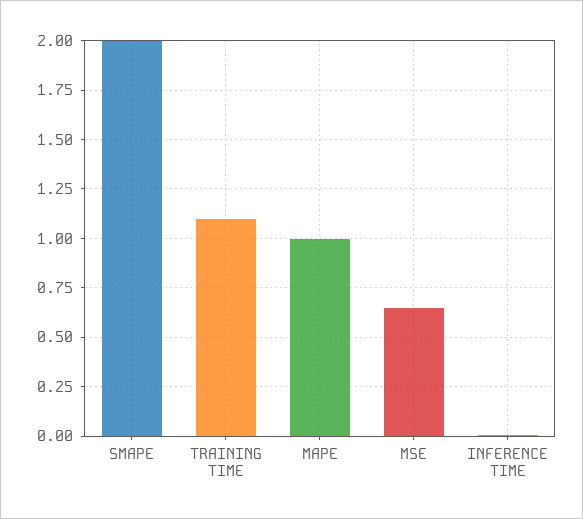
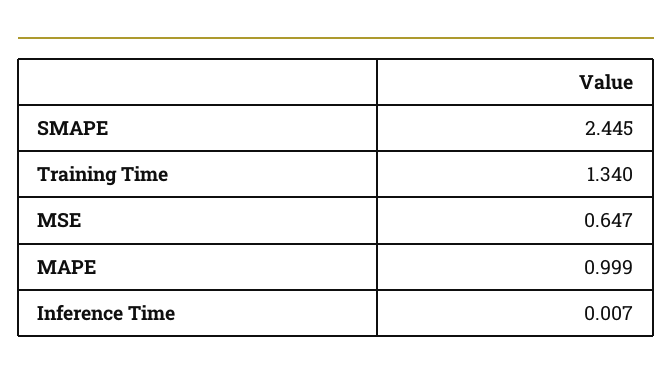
SMAPE: 2 -> 2.445
TRAINING TIME: 1.1 -> 1.34

